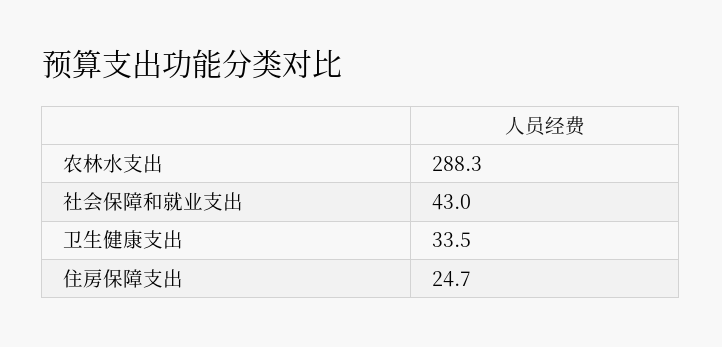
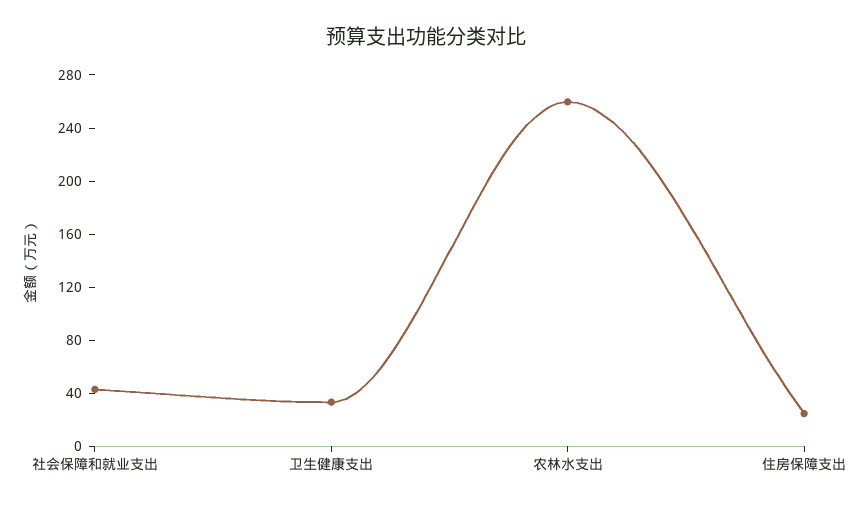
农林水支出: 288.3 -> 260

